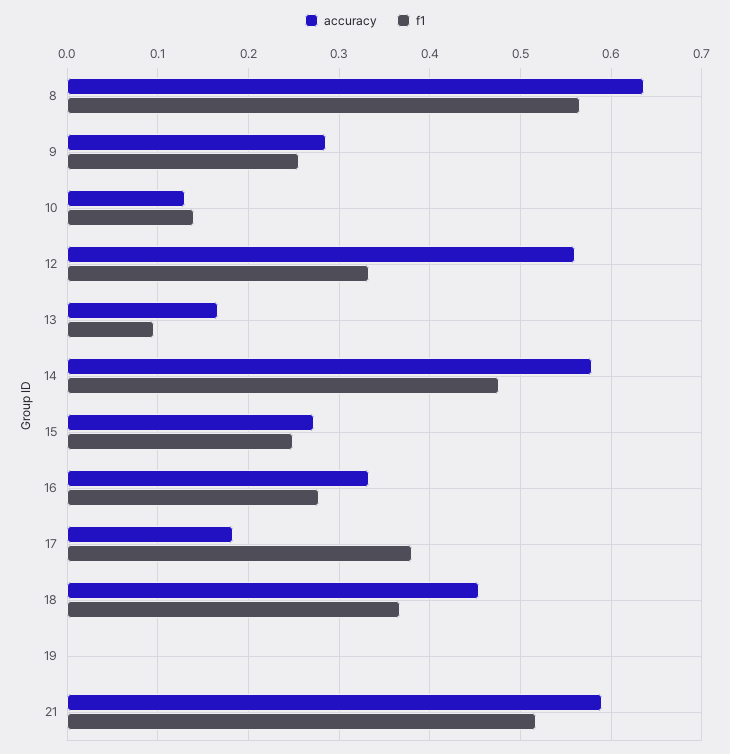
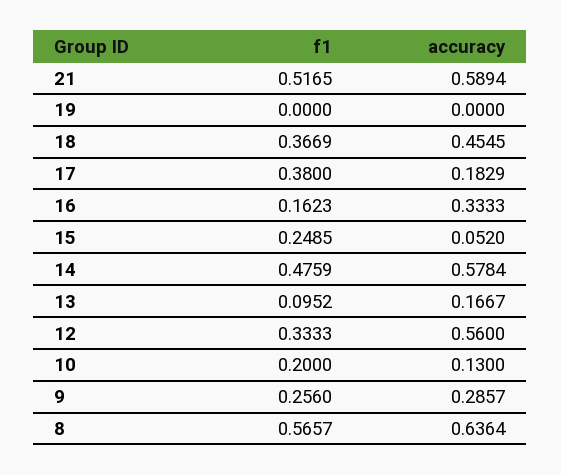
f1, 10: 0.14 -> 0.2
accuracy, 15: 0.27 -> 0.052
f1, 16: 0.28 -> 0.1623

